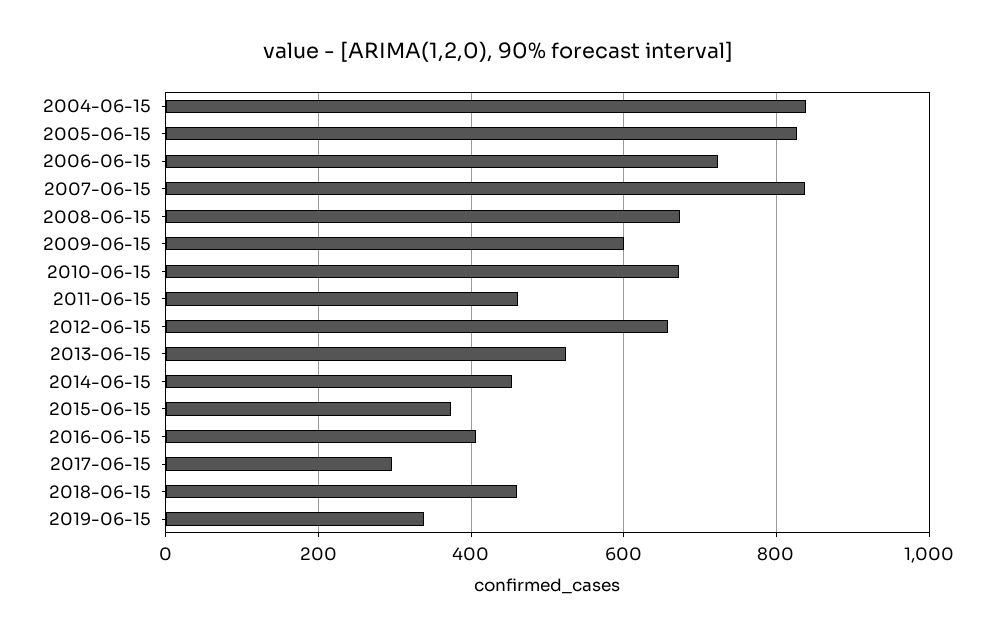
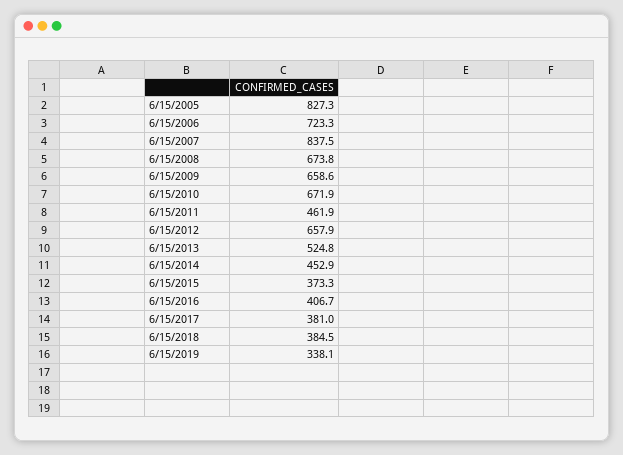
2004-06-15: 840 -> none
2009-06-15: 600 -> 658.6
2017-06-15: 300 -> 381
2018-06-15: 460 -> 384.5

